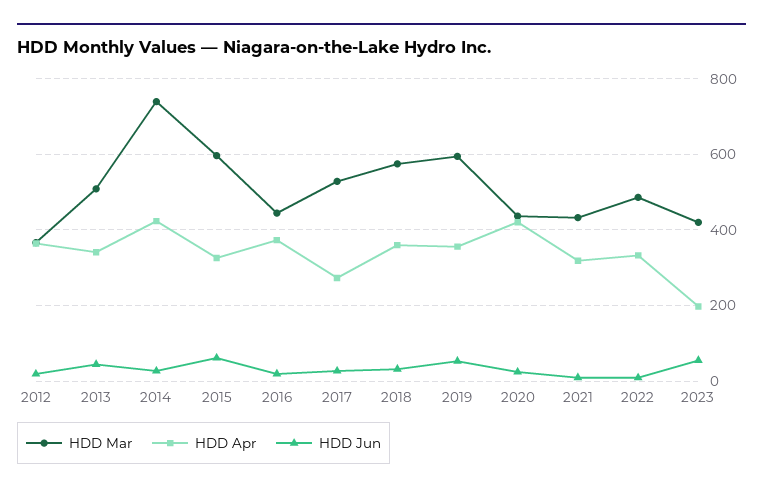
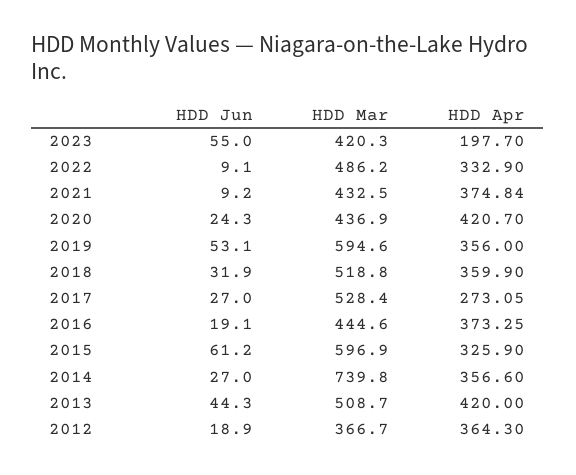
HDD Apr, 2013: 340 -> 420
HDD Apr, 2014: 420 -> 356.6
HDD Mar, 2018: 580 -> 518.8
HDD Apr, 2021: 320 -> 374.84

